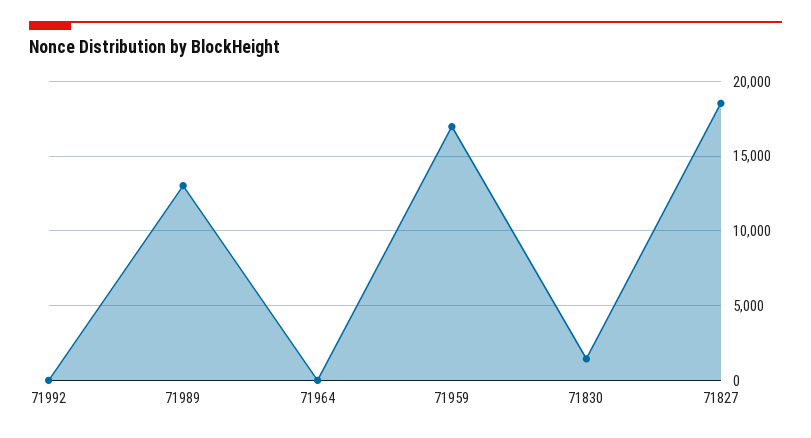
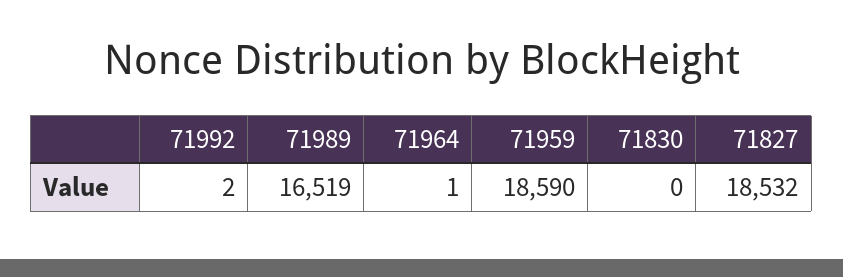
71989: 13000 -> 16519
71959: 17000 -> 18590
71830: 1500 -> 0

